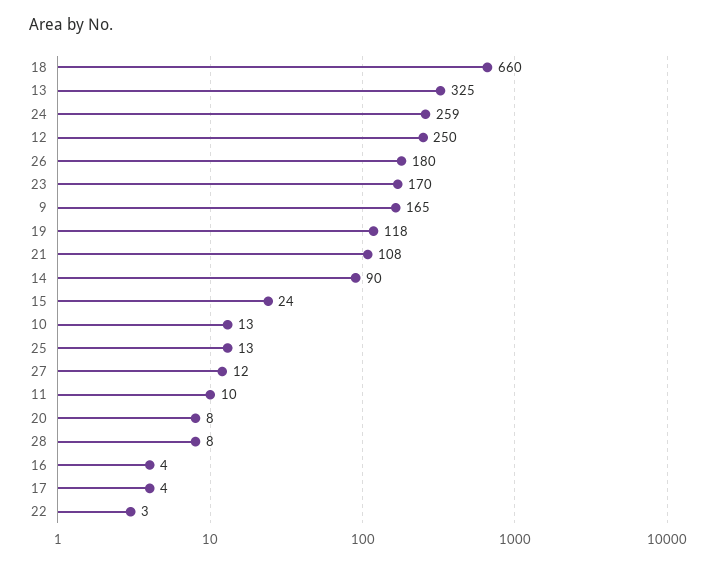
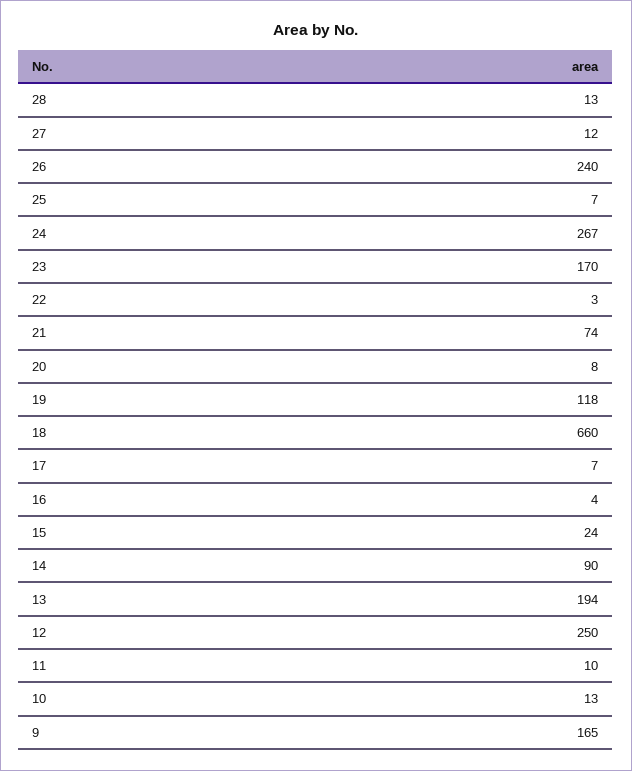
13: 325 -> 194
24: 259 -> 267
26: 180 -> 240
21: 108 -> 74
25: 13 -> 7
28: 8 -> 13
17: 4 -> 7

